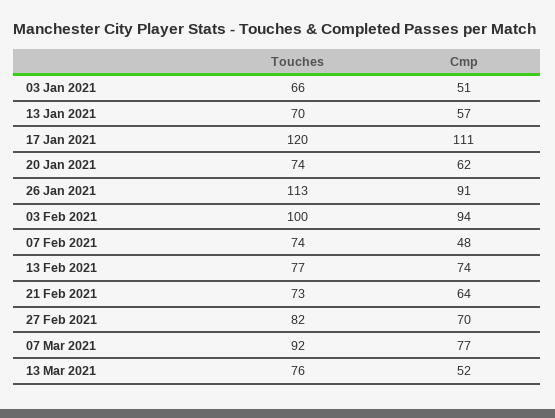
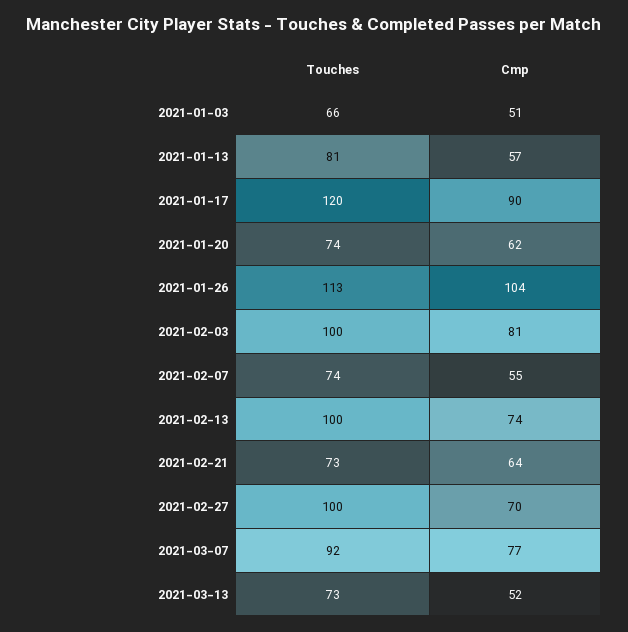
Touches, 13 Jan 2021: 70 -> 81
Cmp, 17 Jan 2021: 111 -> 90
Cmp, 26 Jan 2021: 91 -> 104
Cmp, 03 Feb 2021: 94 -> 81
Cmp, 07 Feb 2021: 48 -> 55
Touches, 13 Feb 2021: 77 -> 100
Touches, 27 Feb 2021: 82 -> 100
Touches, 13 Mar 2021: 76 -> 73

